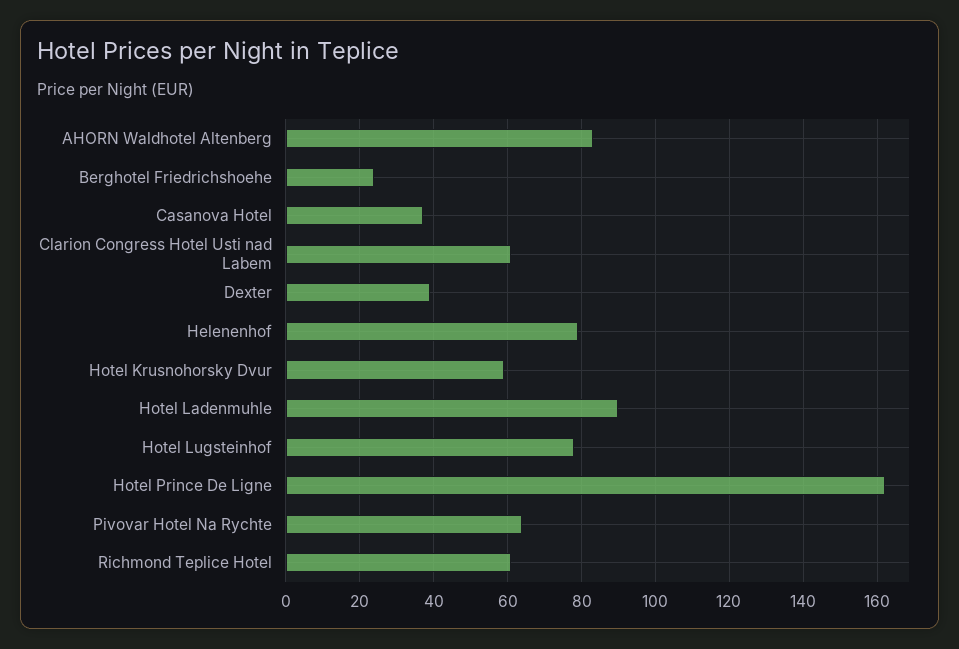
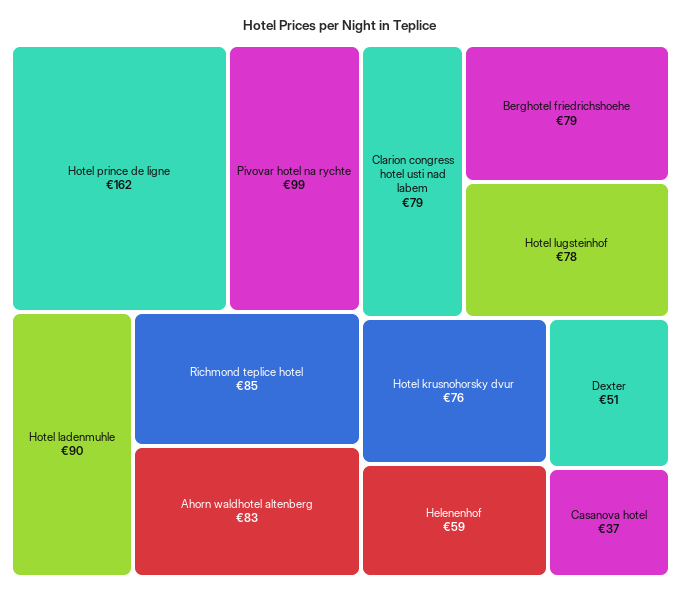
Berghotel Friedrichshoehe: 25 -> 79
Clarion Congress Hotel Usti nad Labem: 60 -> 79
Dexter: 40 -> 51
Helenenhof: 80 -> 59
Hotel Krusnohorsky Dvur: 60 -> 76
Pivovar Hotel Na Rychte: 65 -> 99
Richmond Teplice Hotel: 60 -> 85

